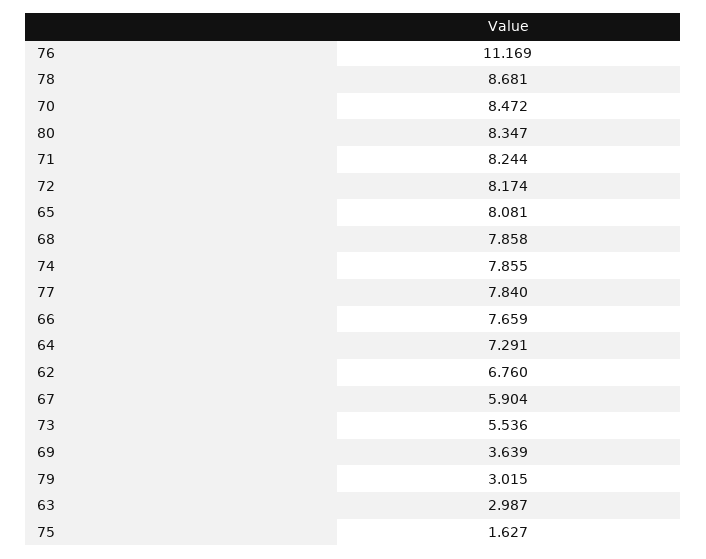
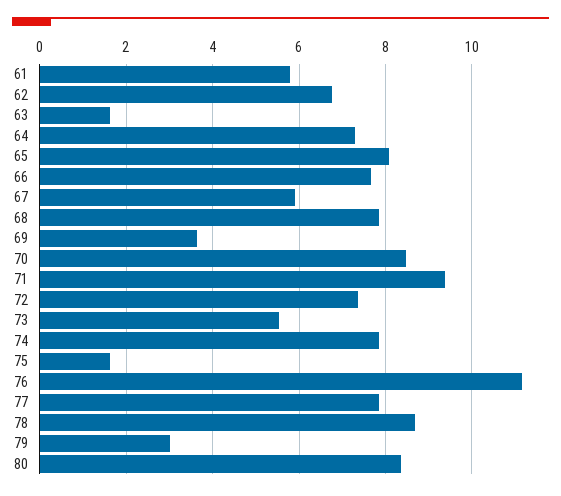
71: 8.244 -> 9.4
72: 8.174 -> 7.4
63: 2.987 -> 1.6
61: none -> 5.8

